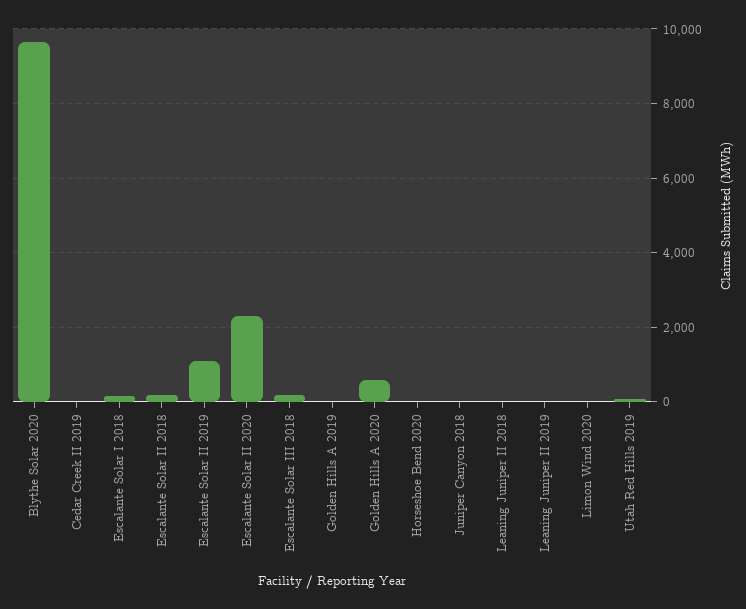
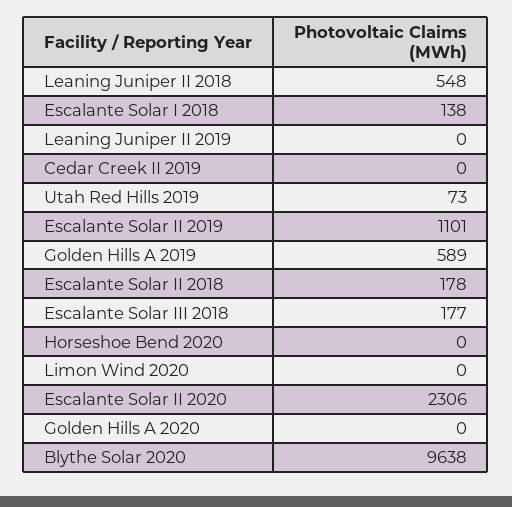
Golden Hills A 2019: 0 -> 589
Golden Hills A 2020: 600 -> 0
Juniper Canyon 2018: 0 -> none
Leaning Juniper II 2018: 0 -> 548

